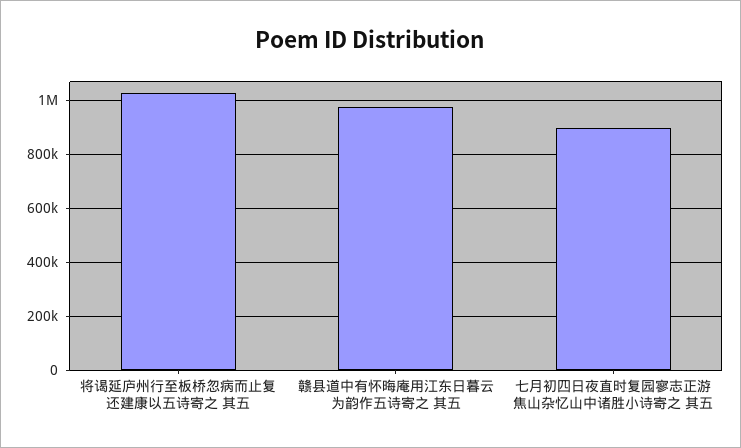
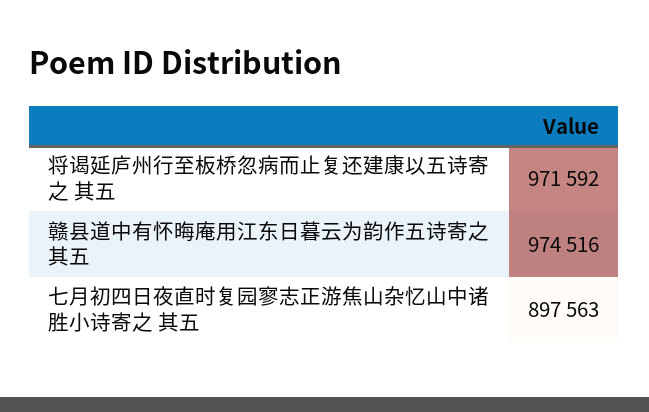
将谒延庐州行至板桥忽病而止复还建康以五诗寄之 其五: 1025000 -> 971592

